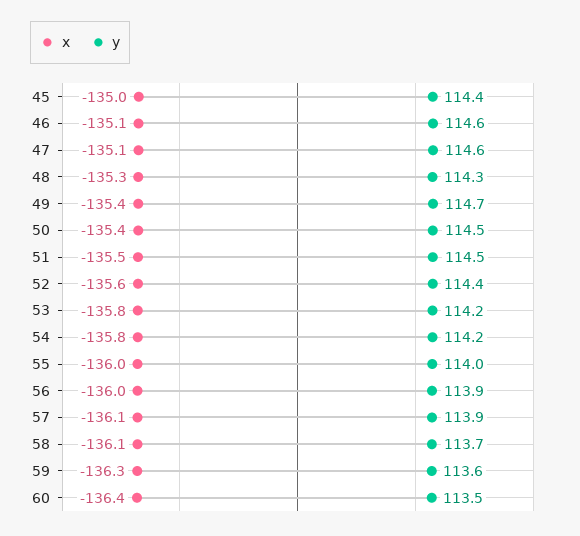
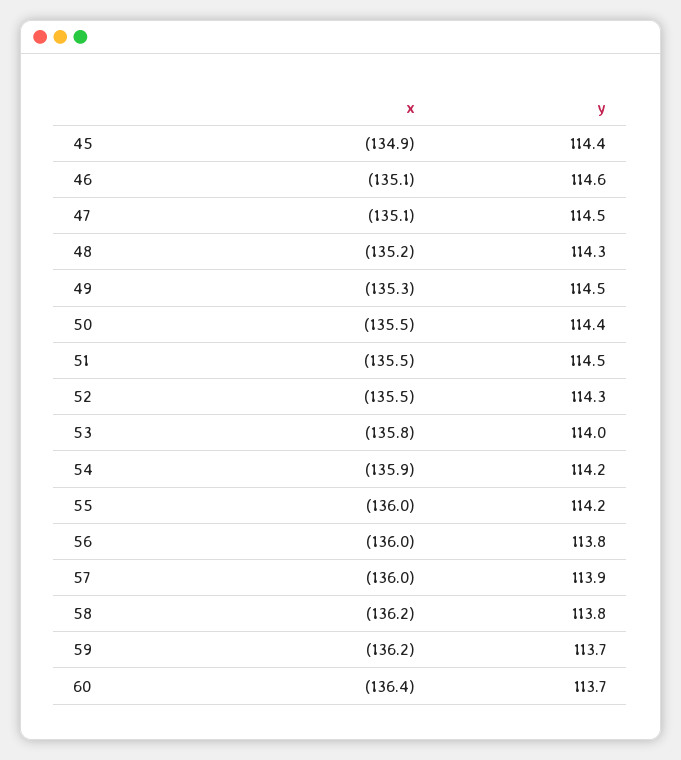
x, 45: -135 -> -134.9
y, 47: 114.6 -> 114.5
x, 48: -135.3 -> -135.2
x, 49: -135.4 -> -135.3
y, 49: 114.7 -> 114.5
x, 50: -135.4 -> -135.5
y, 50: 114.5 -> 114.4
x, 52: -135.6 -> -135.5
y, 52: 114.4 -> 114.3
y, 53: 114.2 -> 114
x, 54: -135.8 -> -135.9
y, 55: 114 -> 114.2
y, 56: 113.9 -> 113.8
x, 57: -136.1 -> -136
x, 58: -136.1 -> -136.2
y, 58: 113.7 -> 113.8
x, 59: -136.3 -> -136.2
y, 59: 113.6 -> 113.7
y, 60: 113.5 -> 113.7

